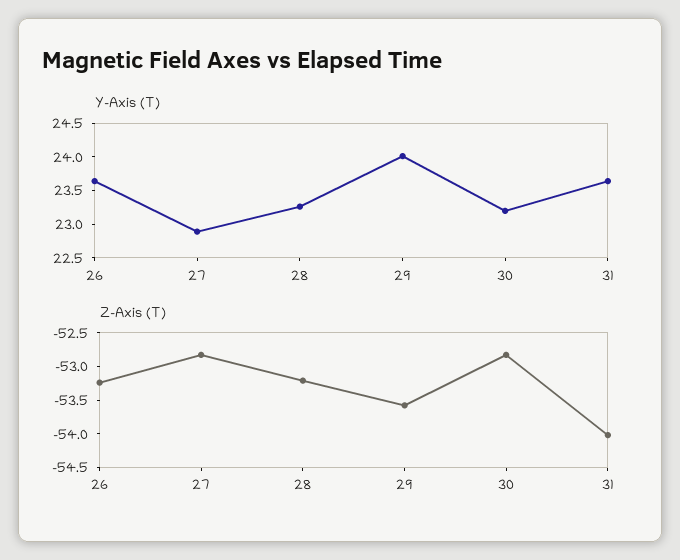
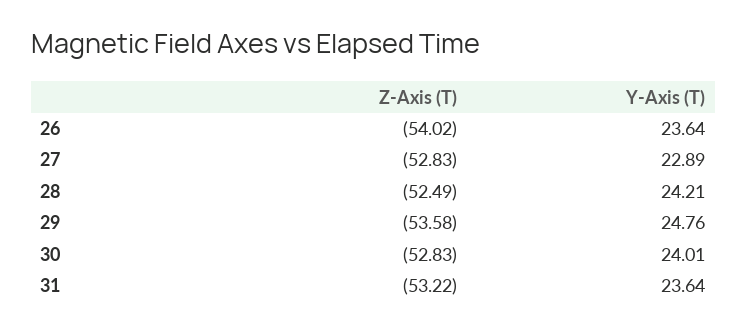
Y-Axis (T), 28: 23.25 -> 24.21
Y-Axis (T), 29: 24 -> 24.76
Y-Axis (T), 30: 23.25 -> 24.01
Z-Axis (T), 26: -53.25 -> -54.02
Z-Axis (T), 28: -53.25 -> -52.49
Z-Axis (T), 31: -54 -> -53.22

